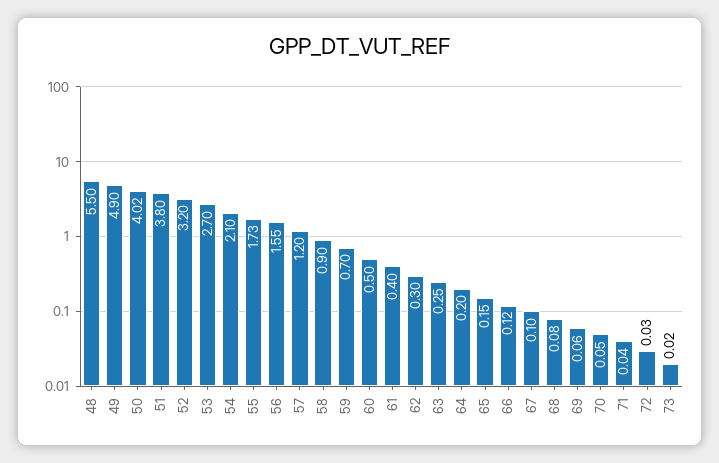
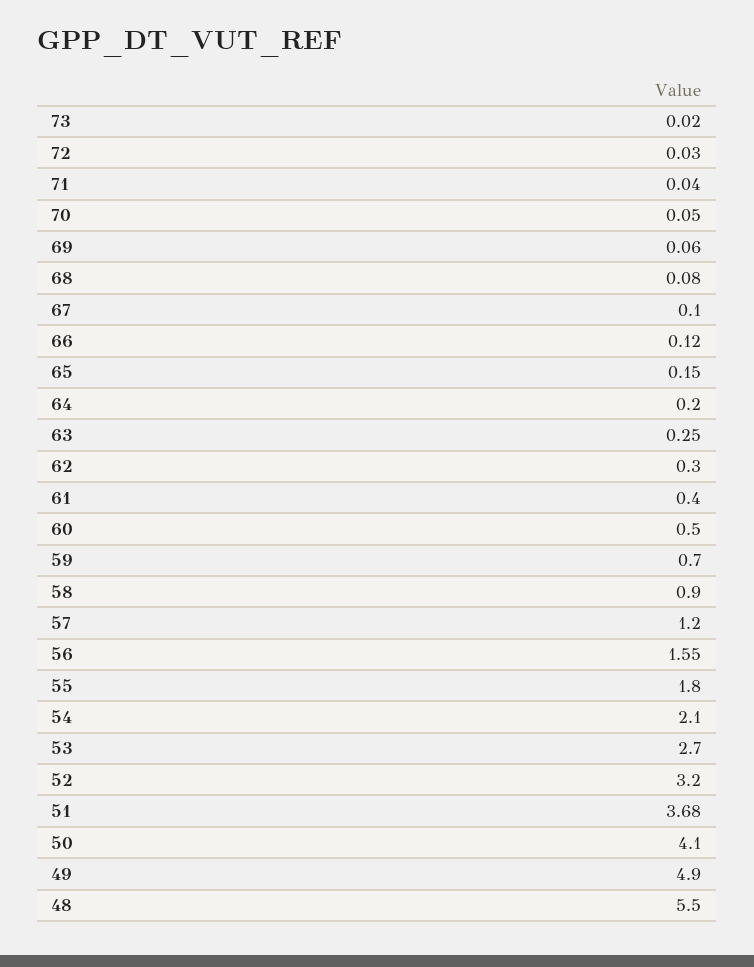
50: 4.02 -> 4.1
51: 3.8 -> 3.68
55: 1.73 -> 1.8

